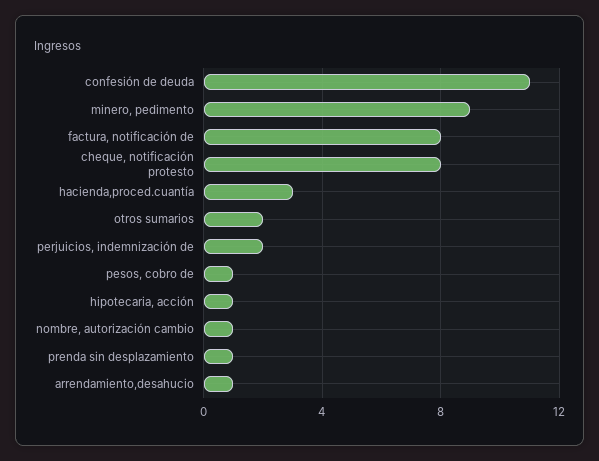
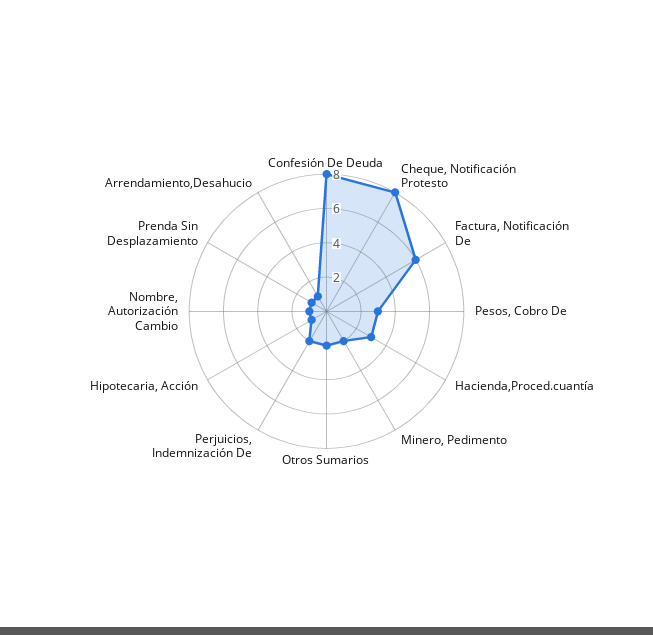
confesión de deuda: 11 -> 8
minero, pedimento: 9 -> 2
factura, notificación de: 8 -> 6
pesos, cobro de: 1 -> 3

